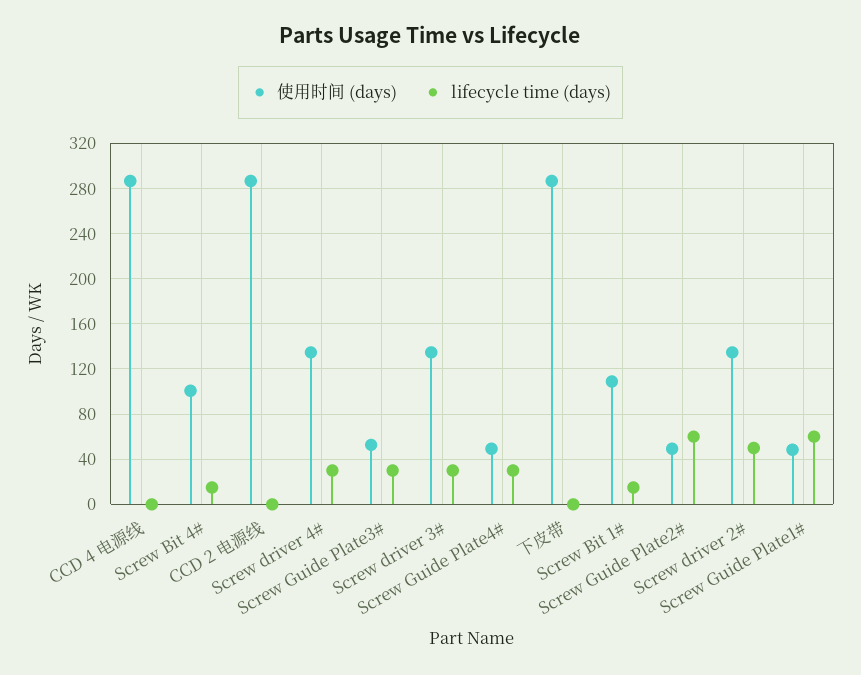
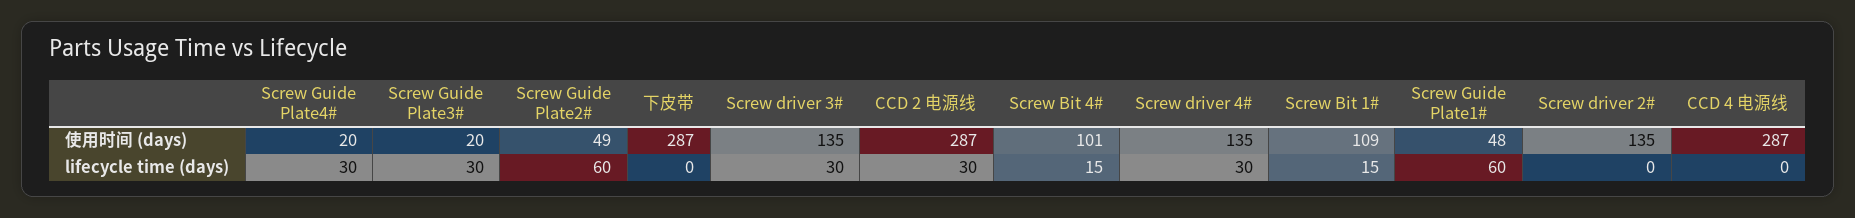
lifecycle time (days), CCD 2 电源线: 0 -> 30
使用时间 (days), Screw Guide Plate3#: 50 -> 20
使用时间 (days), Screw Guide Plate4#: 50 -> 20
lifecycle time (days), Screw driver 2#: 50 -> 0

